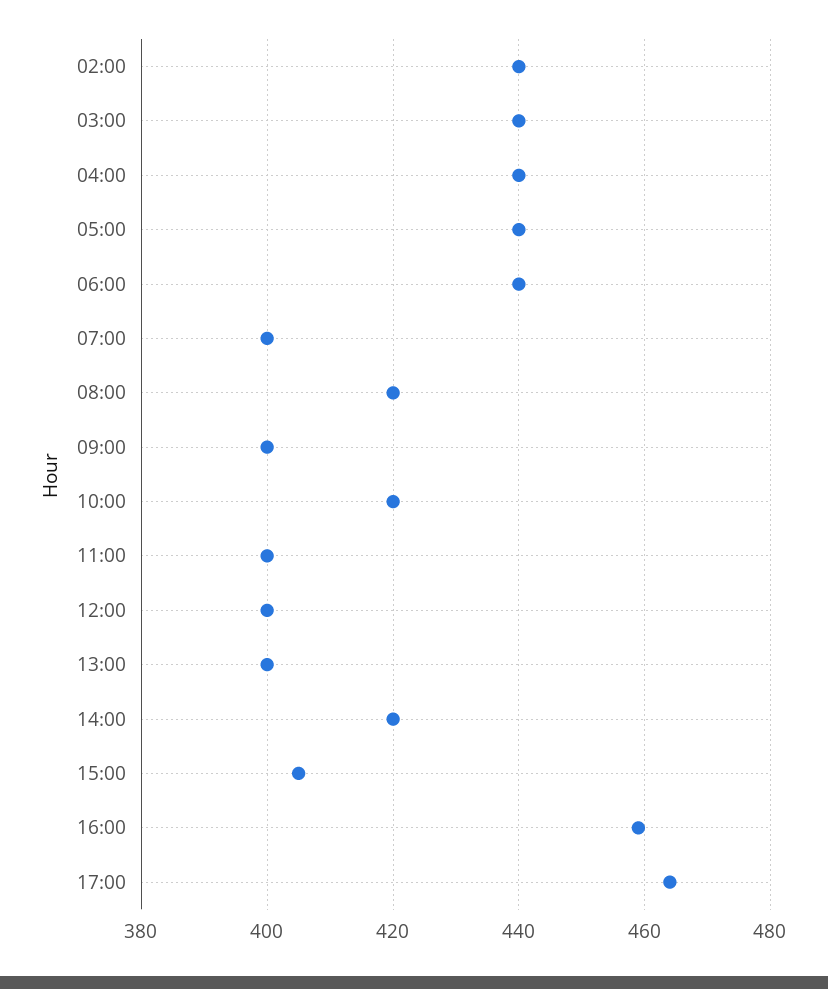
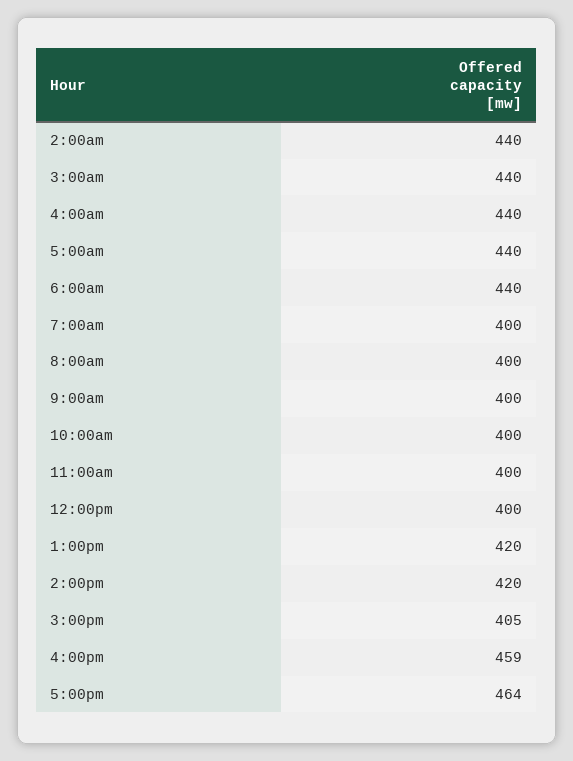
08:00: 420 -> 400
10:00: 420 -> 400
13:00: 400 -> 420

